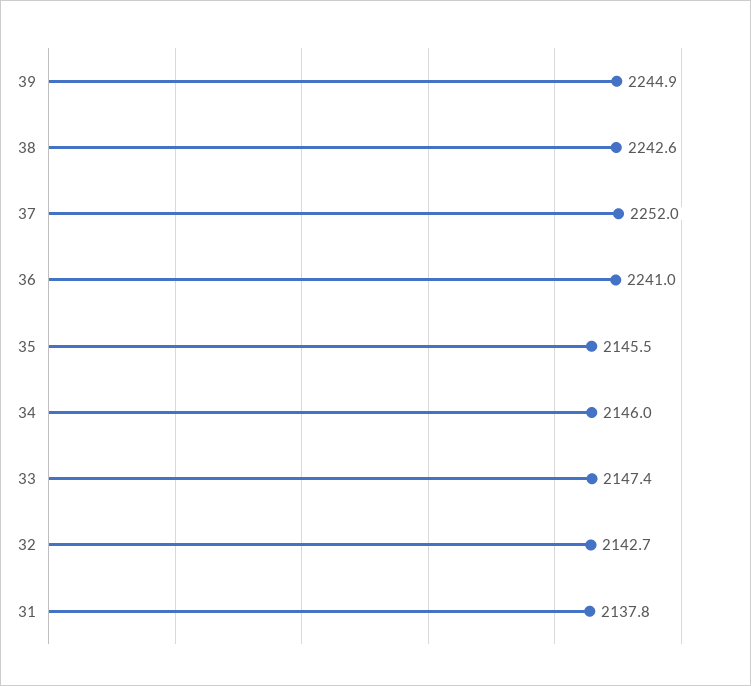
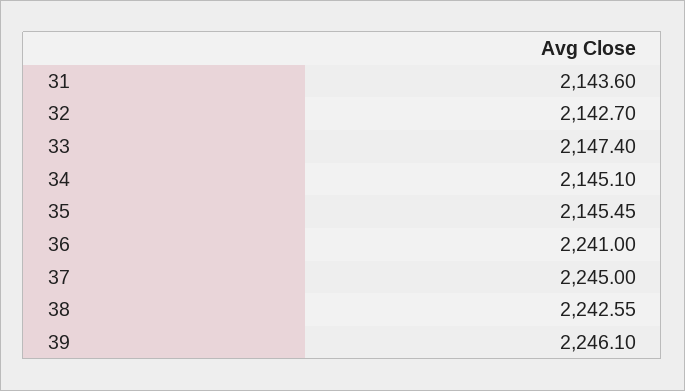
39: 2244.9 -> 2246.1
37: 2252 -> 2245
34: 2146 -> 2145.1
31: 2137.8 -> 2143.6

